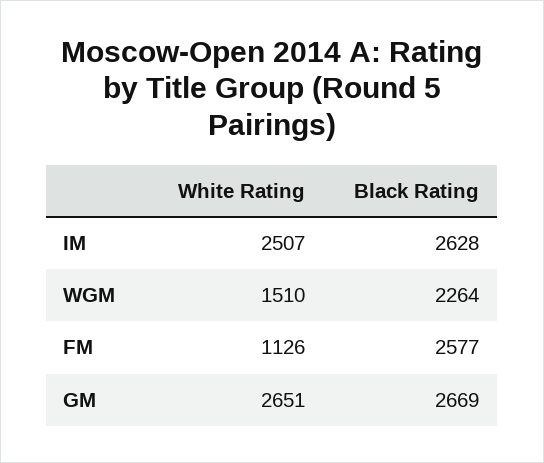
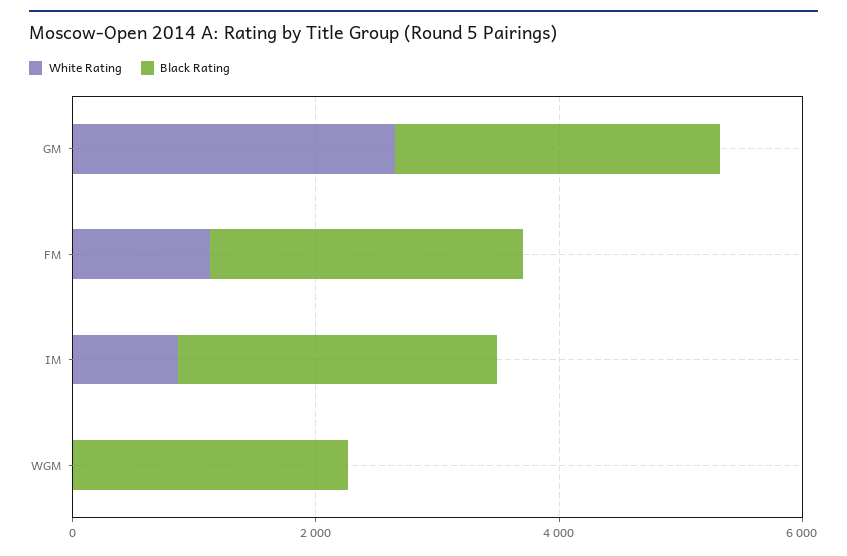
White Rating, IM: 2507 -> 1000
White Rating, WGM: 1510 -> 0

